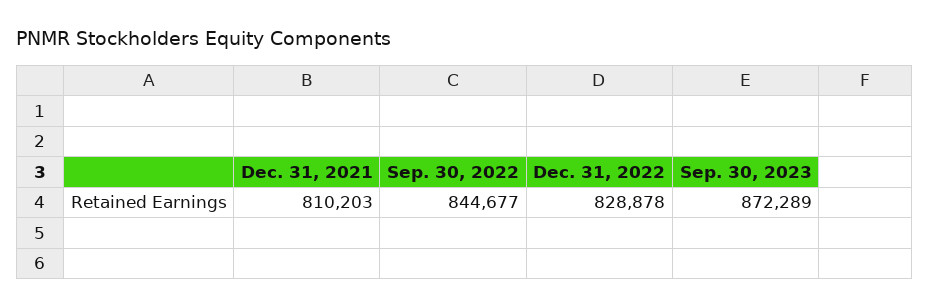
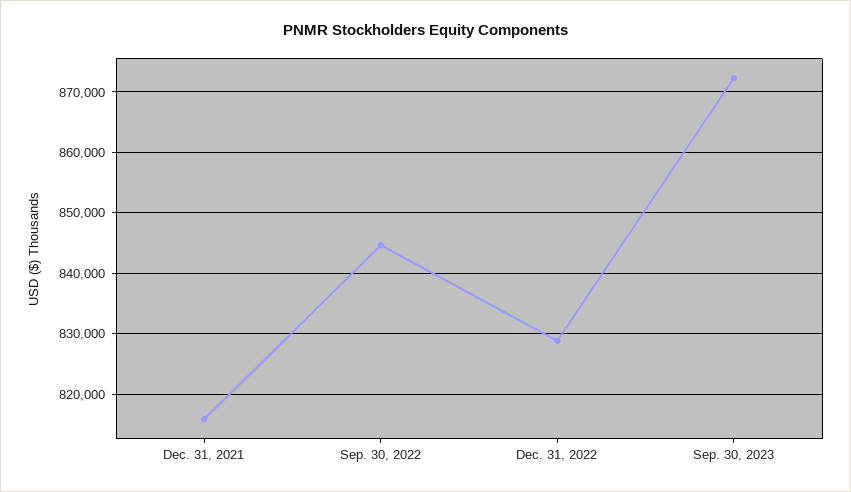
Dec. 31, 2021: 810203 -> 816000

